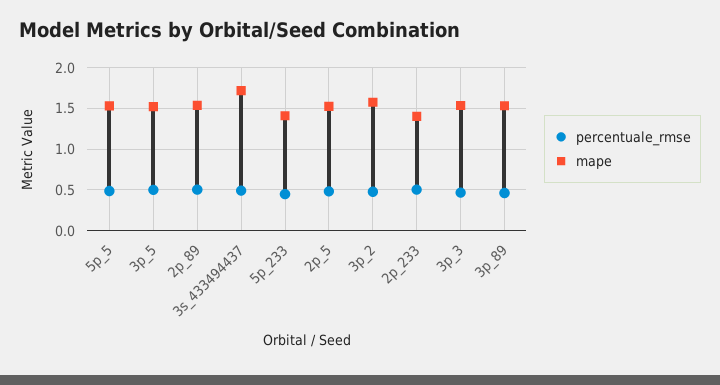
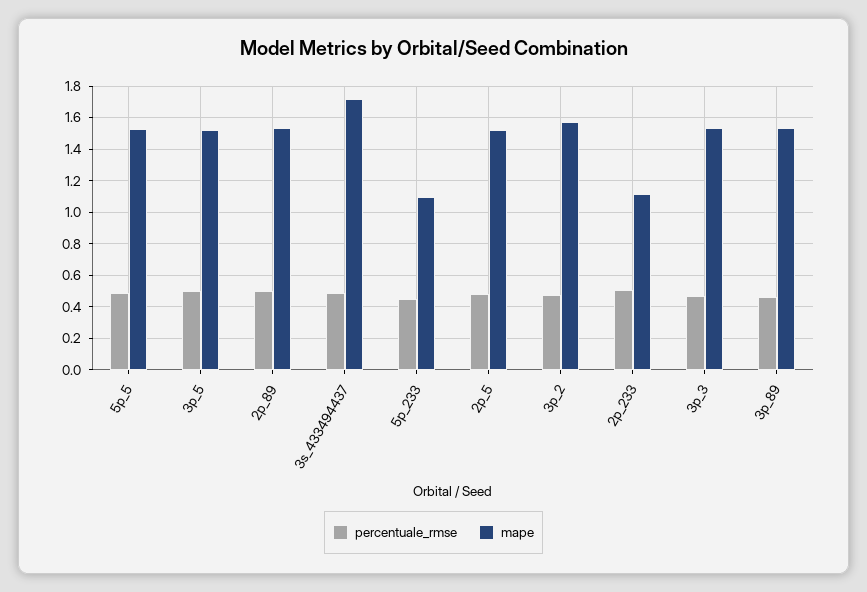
mape, 5p_233: 1.4 -> 1.1
mape, 2p_233: 1.4 -> 1.1

